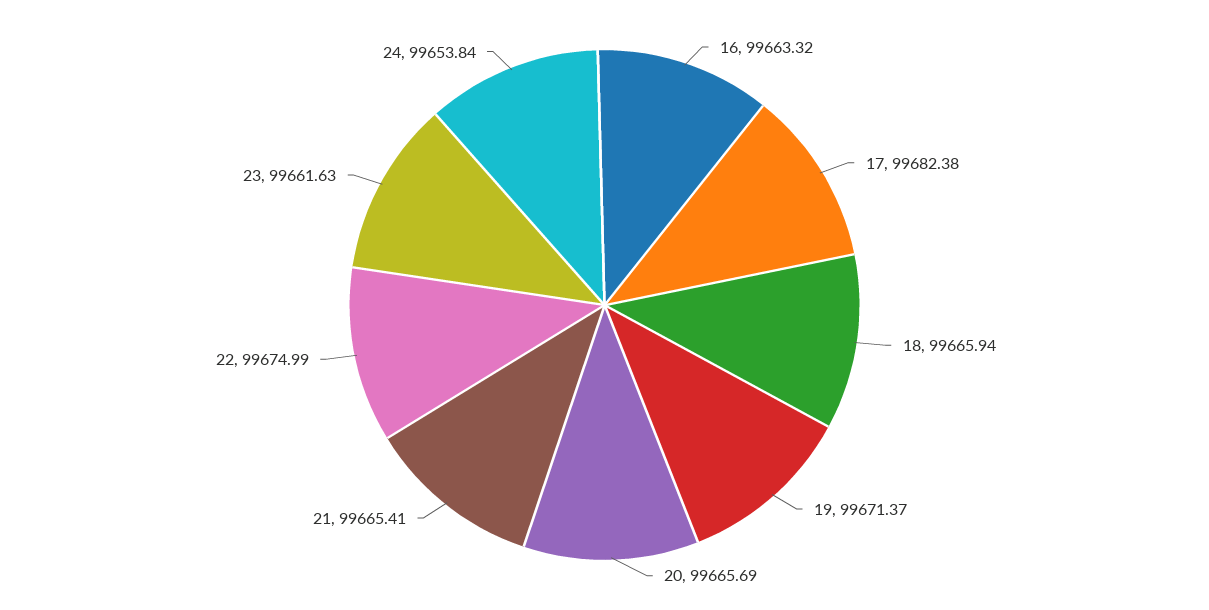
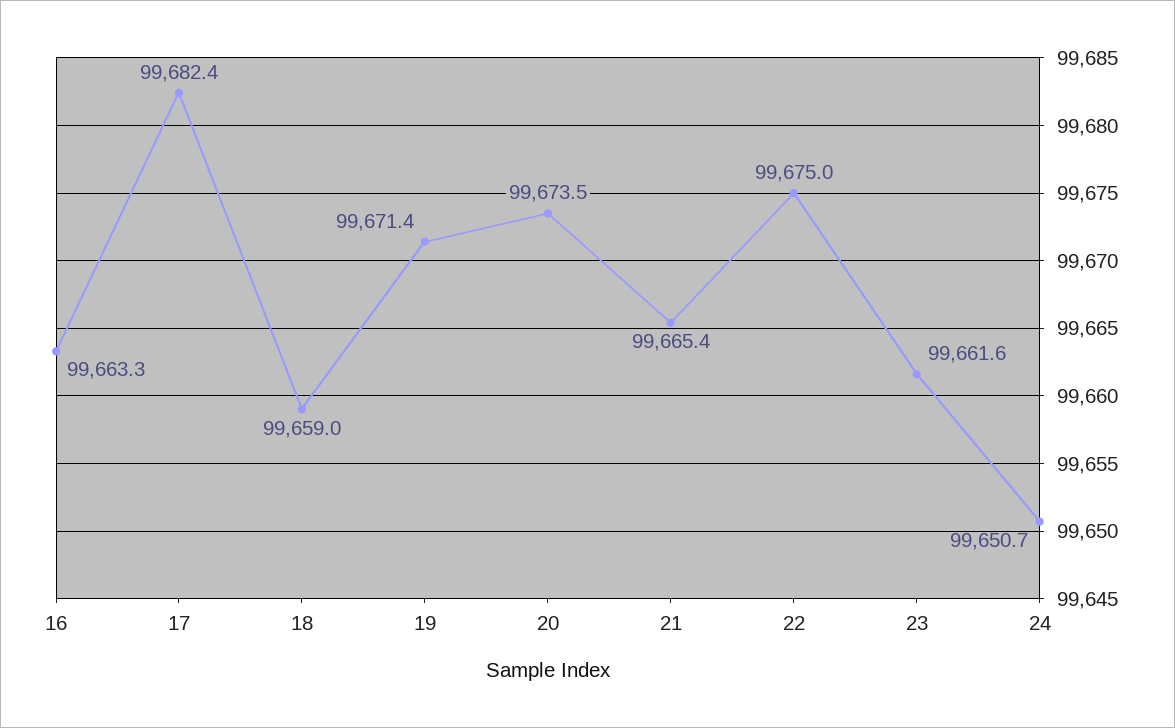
18: 99665.94 -> 99659
20: 99665.69 -> 99673.5
24: 99653.84 -> 99650.7

